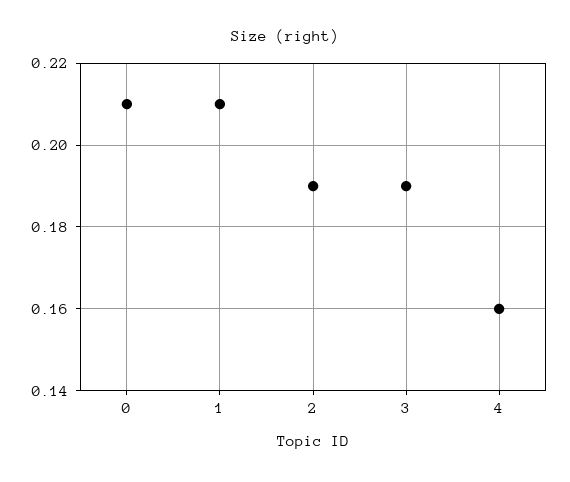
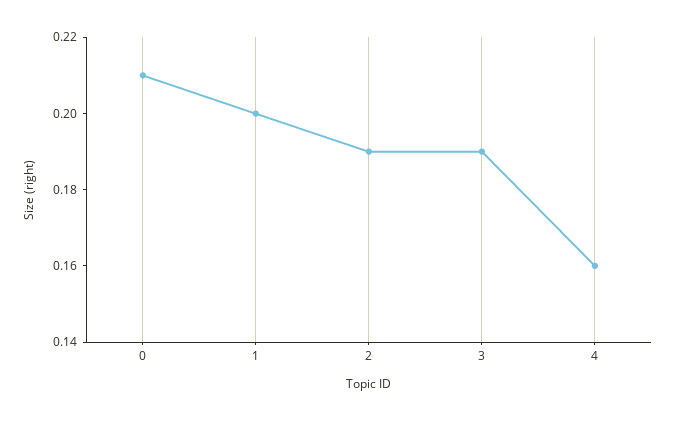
1: 0.21 -> 0.2

